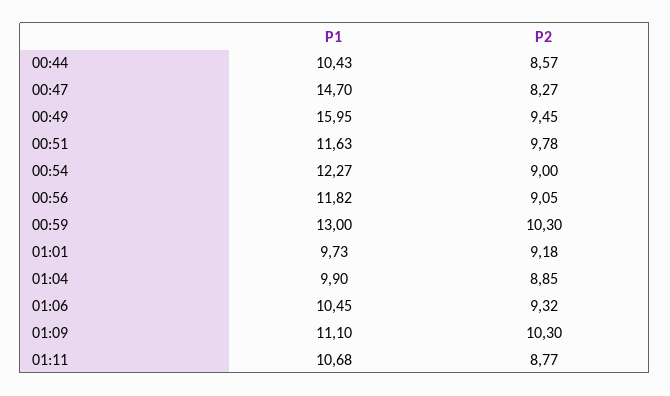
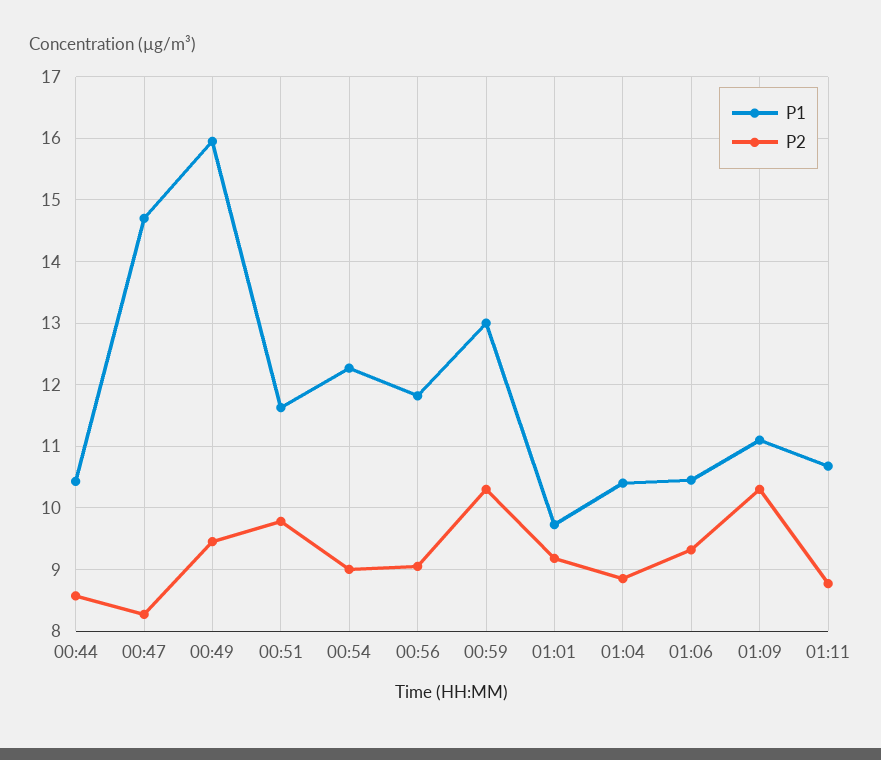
P1, 01:04: 9.9 -> 10.4

